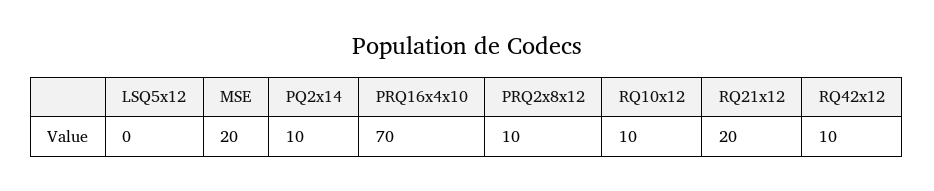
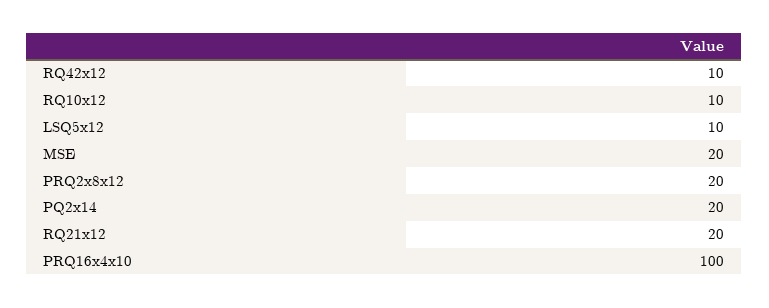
LSQ5x12: 0 -> 10
PQ2x14: 10 -> 20
PRQ16x4x10: 70 -> 100
PRQ2x8x12: 10 -> 20

